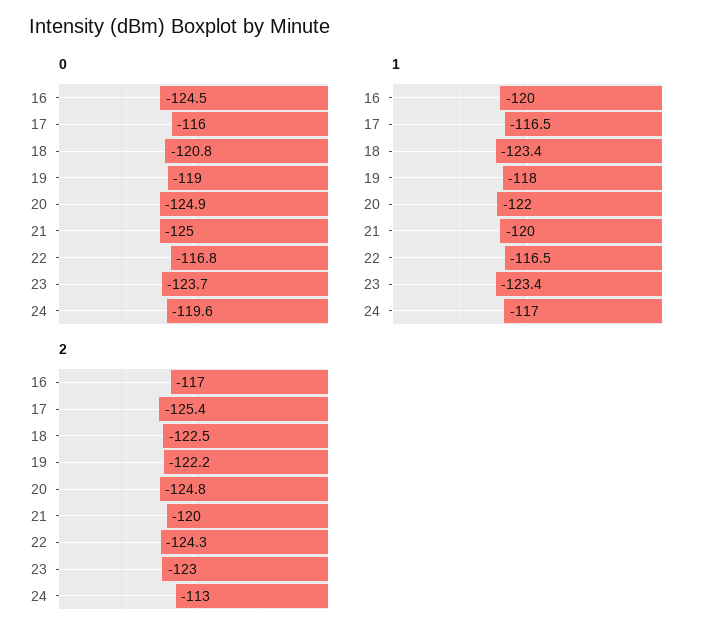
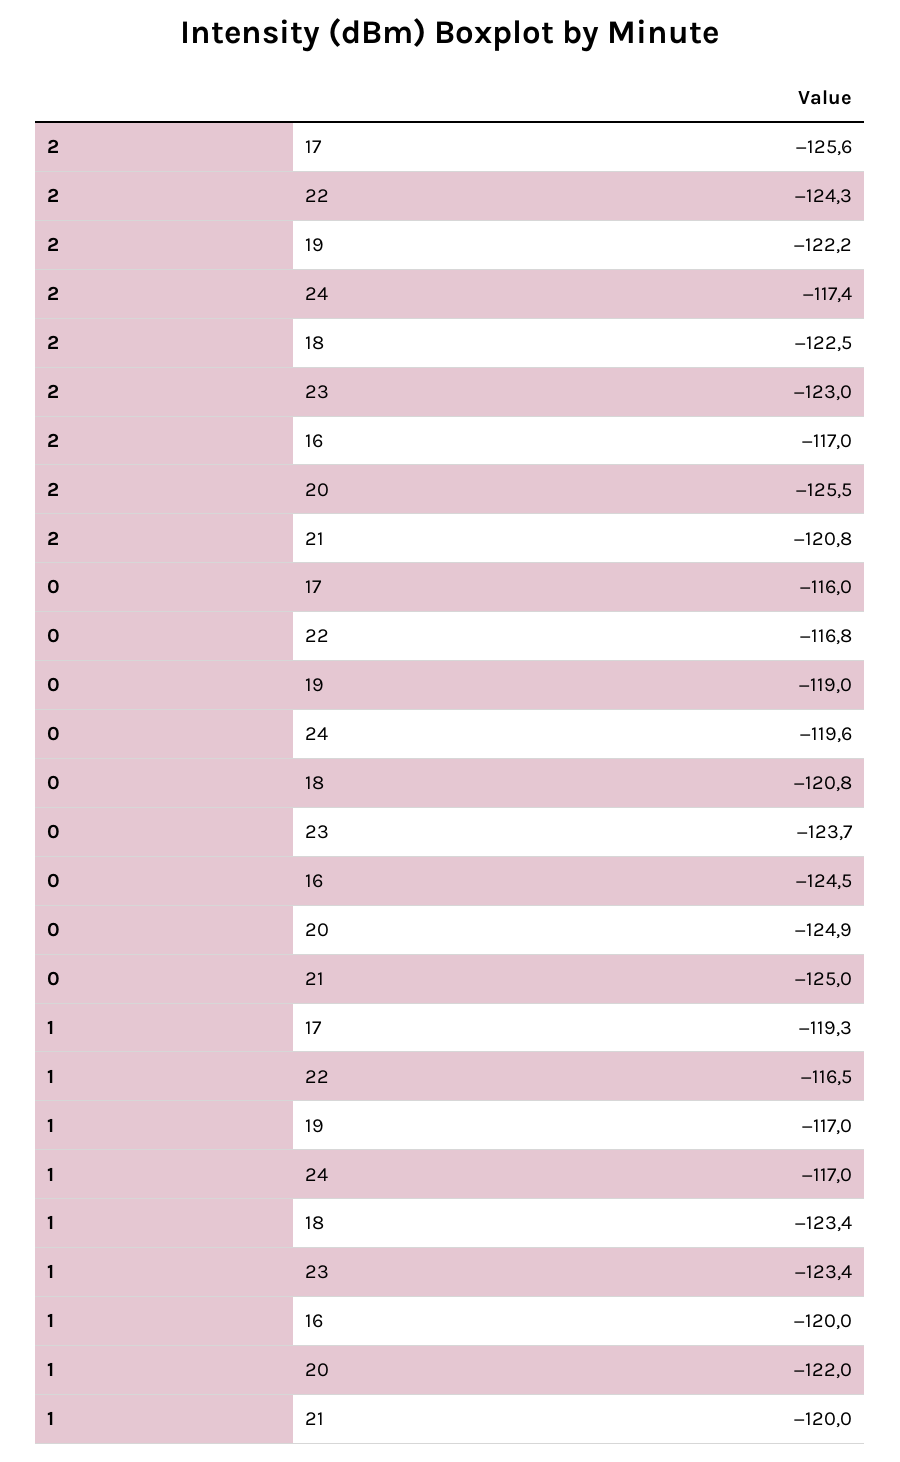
1, 17: -116.5 -> -119.3
1, 19: -118 -> -117
2, 17: -125.4 -> -125.6
2, 20: -124.8 -> -125.5
2, 21: -120 -> -120.8
2, 24: -113 -> -117.4

